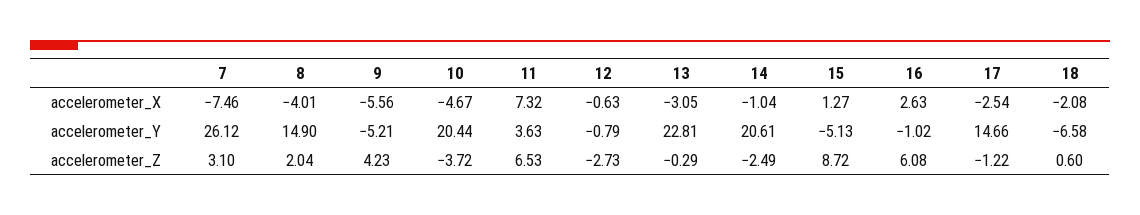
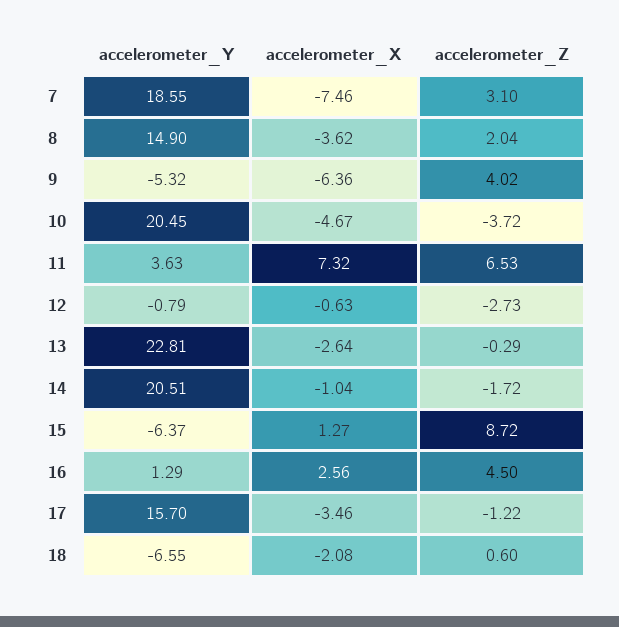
8, accelerometer_X: -4.01 -> -3.62
9, accelerometer_X: -5.56 -> -6.36
13, accelerometer_X: -3.05 -> -2.64
16, accelerometer_X: 2.63 -> 2.56
17, accelerometer_X: -2.54 -> -3.46
7, accelerometer_Y: 26.12 -> 18.55
9, accelerometer_Y: -5.21 -> -5.32
10, accelerometer_Y: 20.44 -> 20.45
14, accelerometer_Y: 20.61 -> 20.51
15, accelerometer_Y: -5.13 -> -6.37
16, accelerometer_Y: -1.02 -> 1.29
17, accelerometer_Y: 14.66 -> 15.7
18, accelerometer_Y: -6.58 -> -6.55
9, accelerometer_Z: 4.23 -> 4.02
14, accelerometer_Z: -2.49 -> -1.72
16, accelerometer_Z: 6.08 -> 4.5

